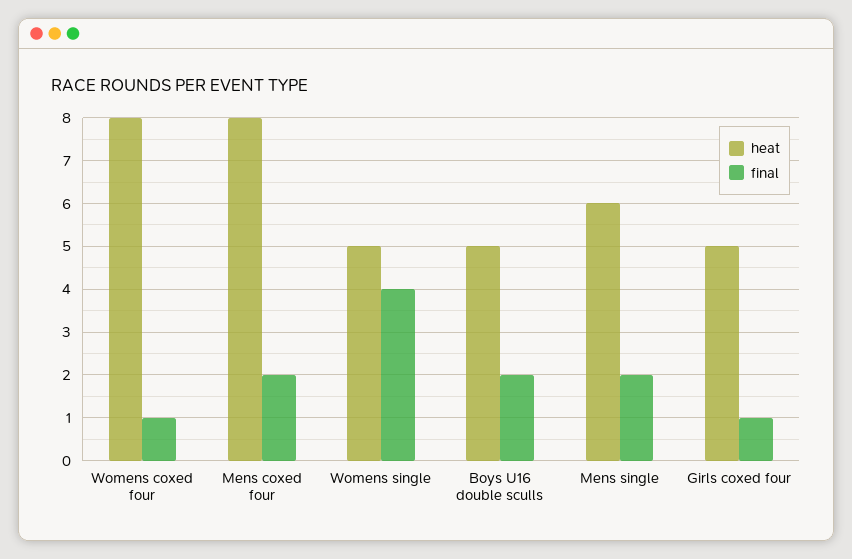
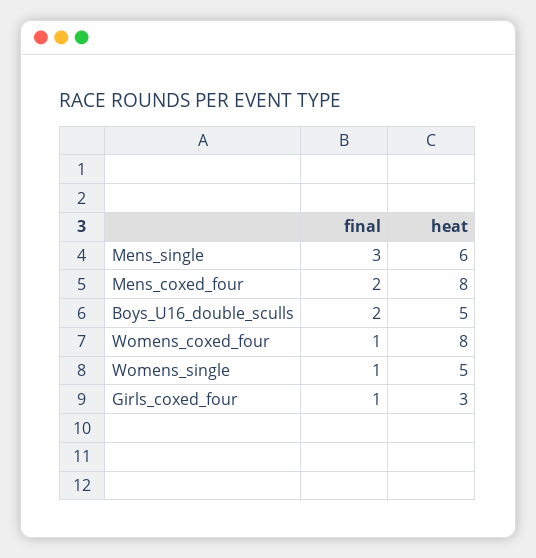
final, Womens single: 4 -> 1
final, Mens single: 2 -> 3
heat, Girls coxed four: 5 -> 3

